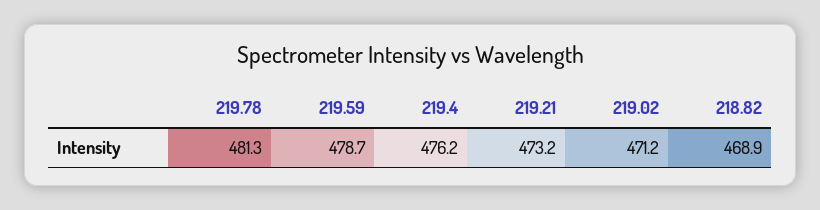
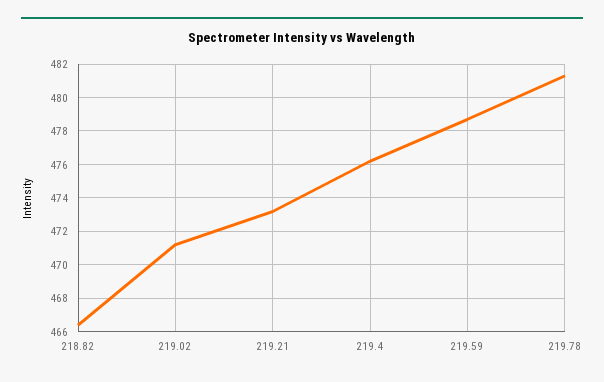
218.82: 468.9 -> 466.5

